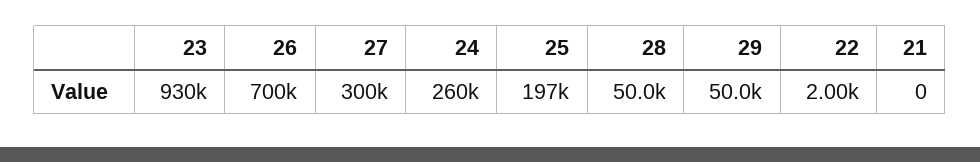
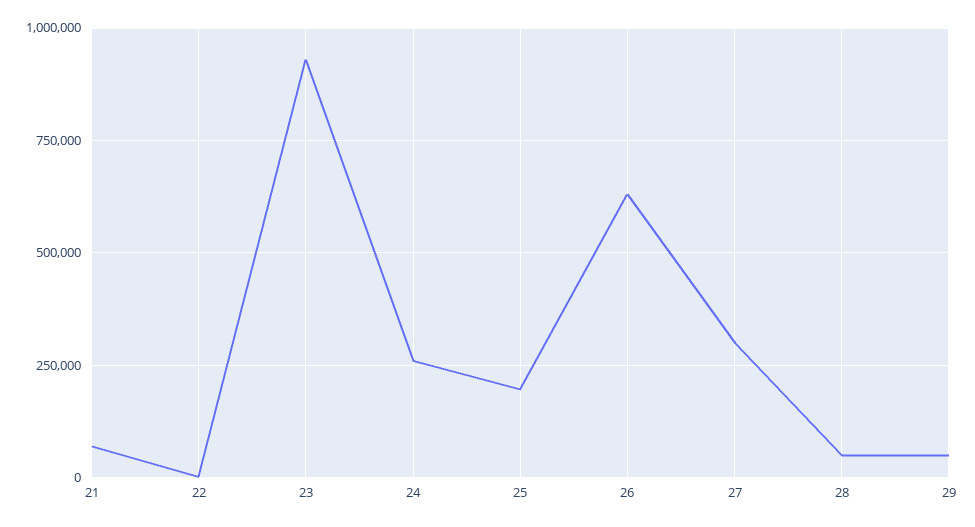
26: 700000 -> 625000
21: 0 -> 75000

